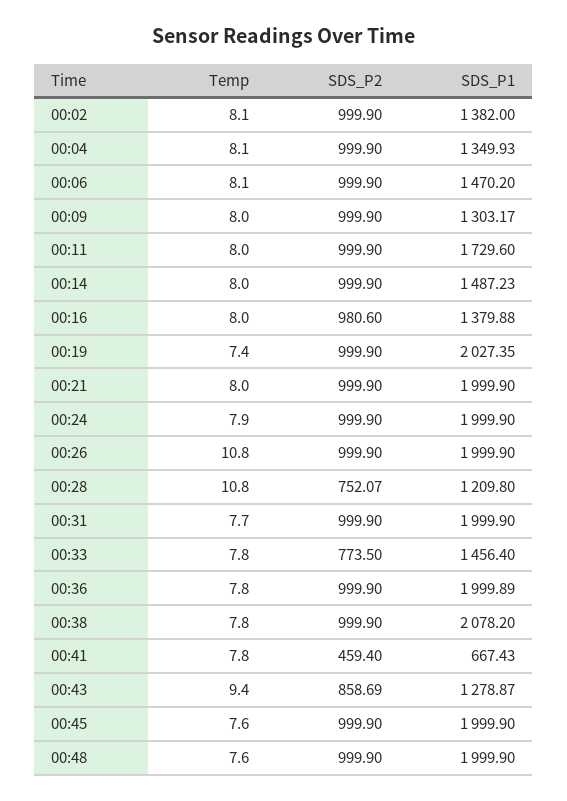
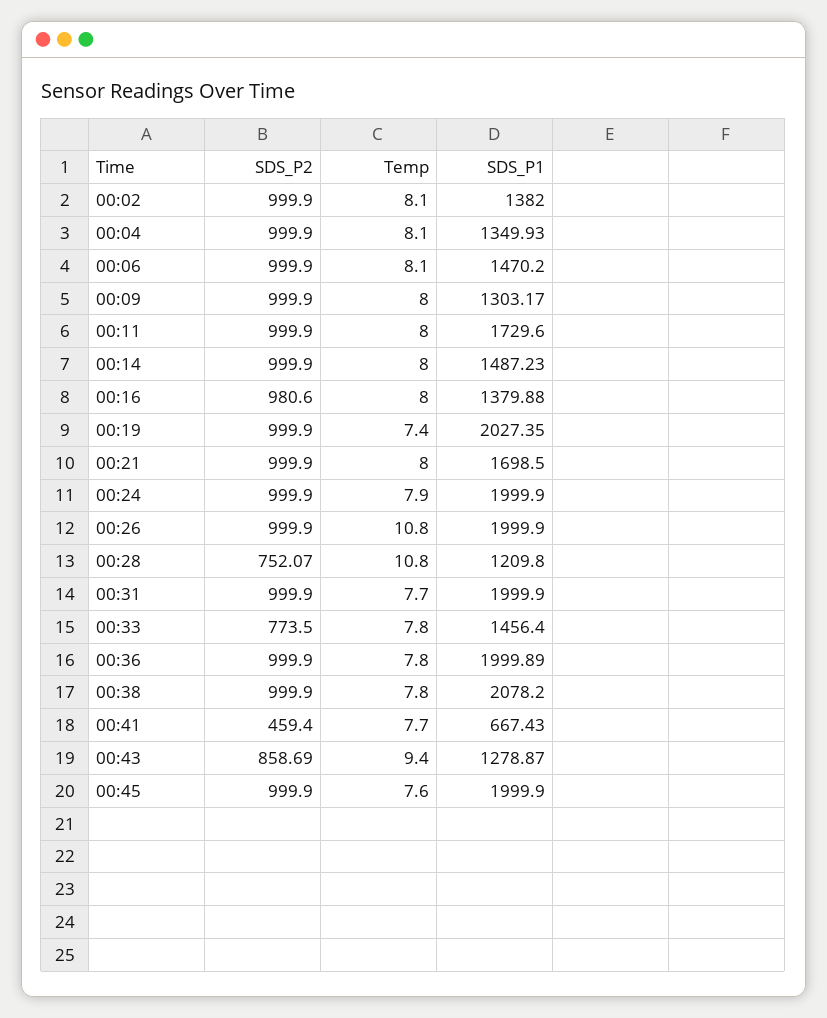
SDS_P1, 00:21: 1999.9 -> 1698.5
Temp, 00:41: 7.8 -> 7.7
Temp, 00:48: 7.6 -> none
SDS_P2, 00:48: 999.9 -> none
SDS_P1, 00:48: 1999.9 -> none

